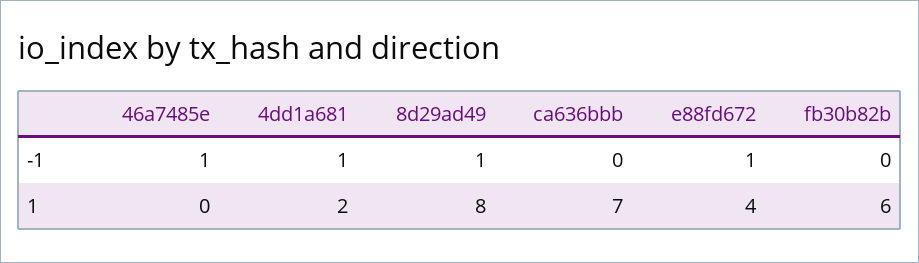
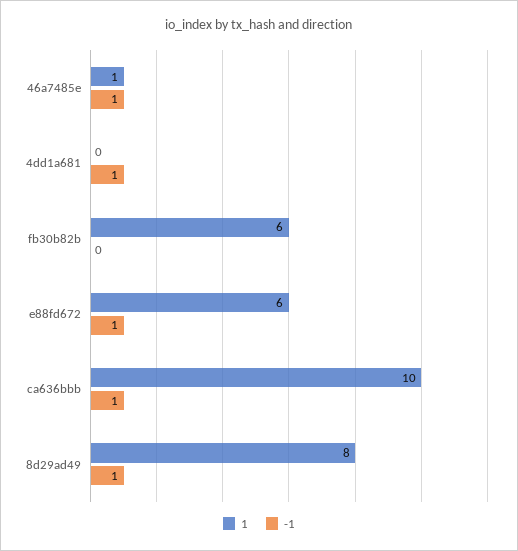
-1, ca636bbb: 0 -> 1
1, 46a7485e: 0 -> 1
1, 4dd1a681: 2 -> 0
1, ca636bbb: 7 -> 10
1, e88fd672: 4 -> 6

